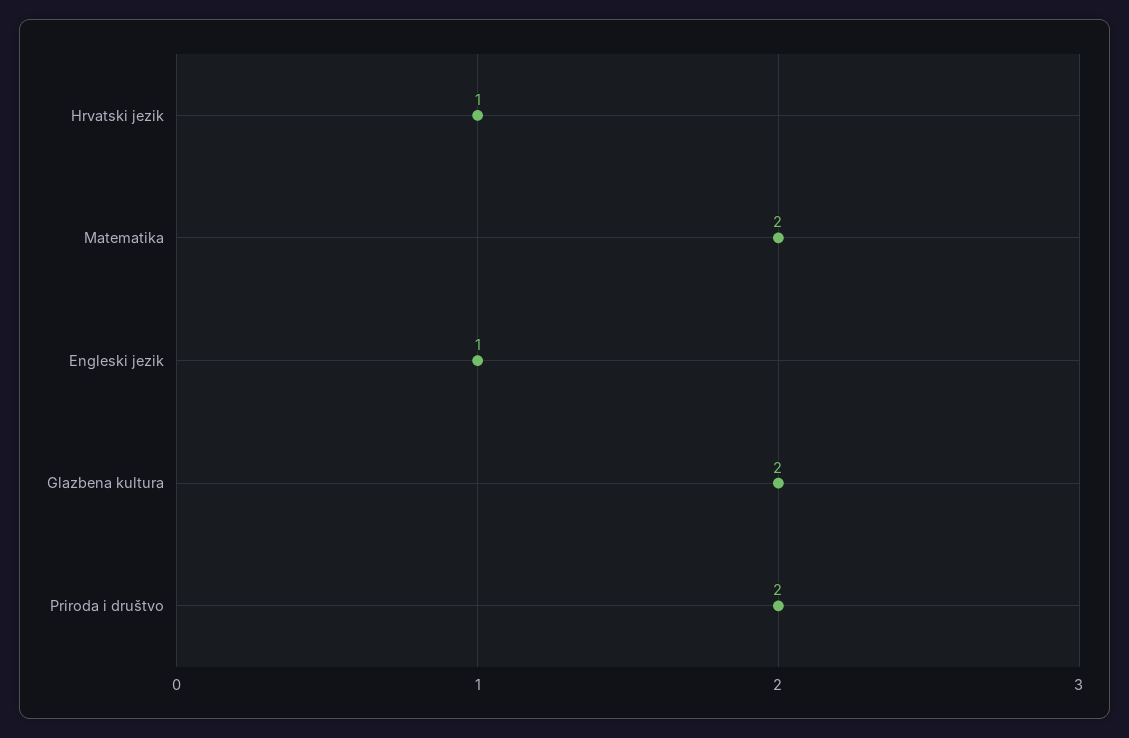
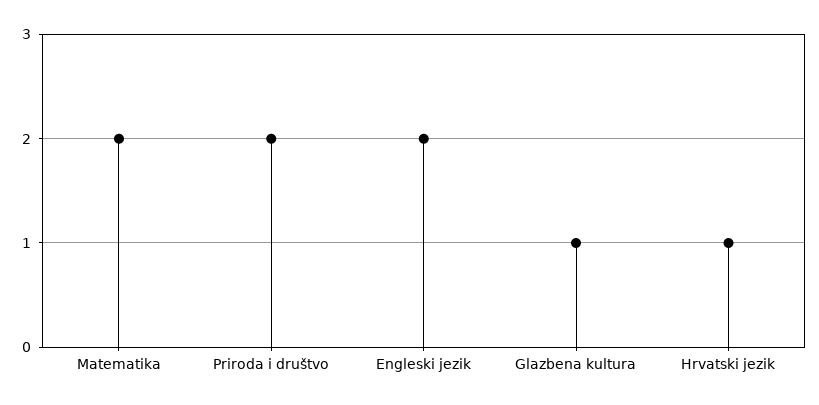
Engleski jezik: 1 -> 2
Glazbena kultura: 2 -> 1

